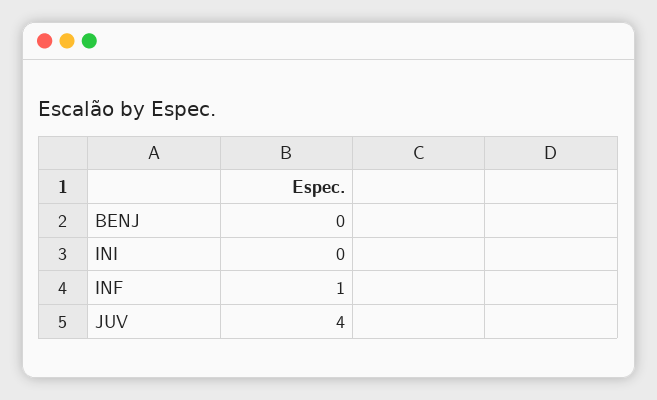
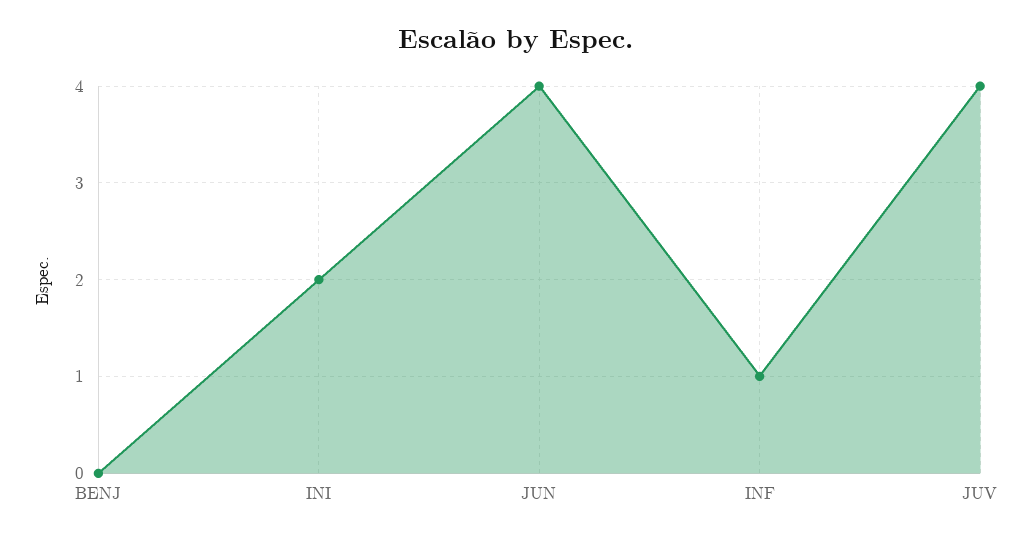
INI: 0 -> 2
JUN: none -> 4

